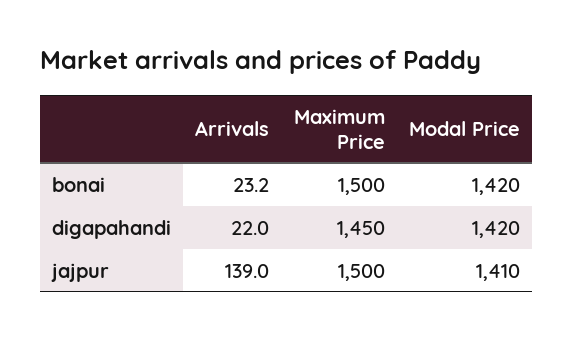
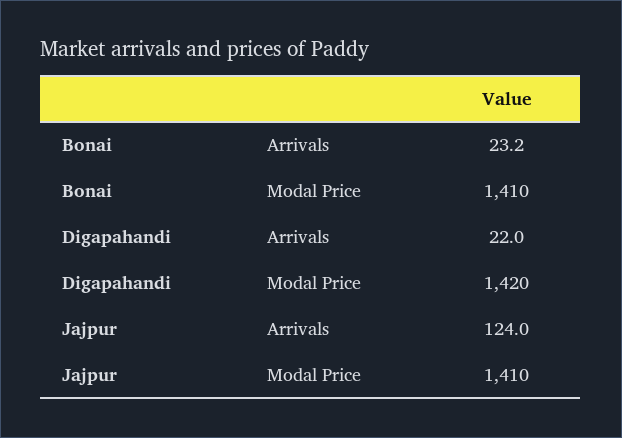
Maximum Price, bonai: 1500 -> none
Modal Price, bonai: 1420 -> 1410
Maximum Price, digapahandi: 1450 -> none
Arrivals, jajpur: 139 -> 124
Maximum Price, jajpur: 1500 -> none

